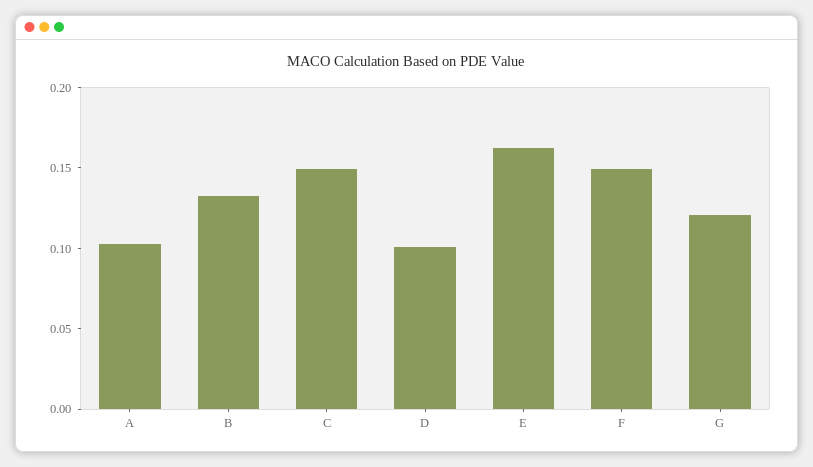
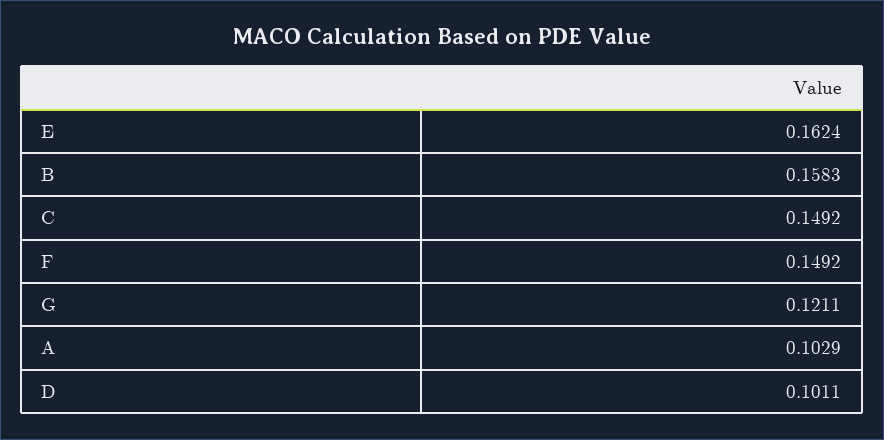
B: 0.13 -> 0.1583

